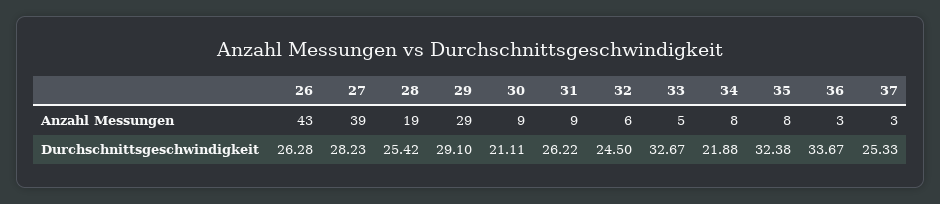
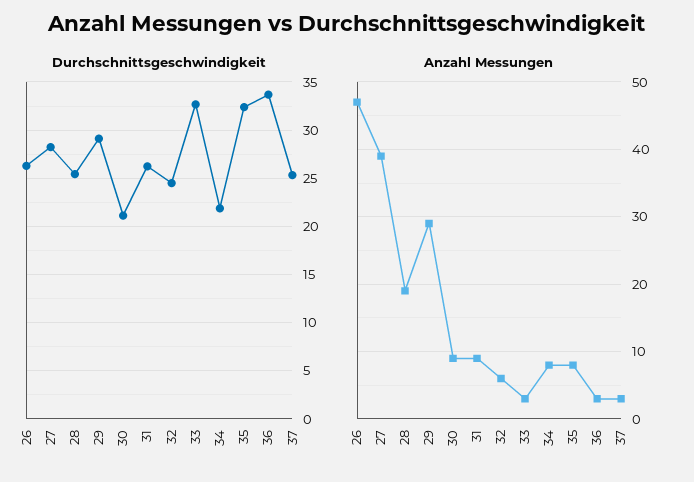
Anzahl Messungen, 26: 43 -> 47
Anzahl Messungen, 33: 5 -> 3

